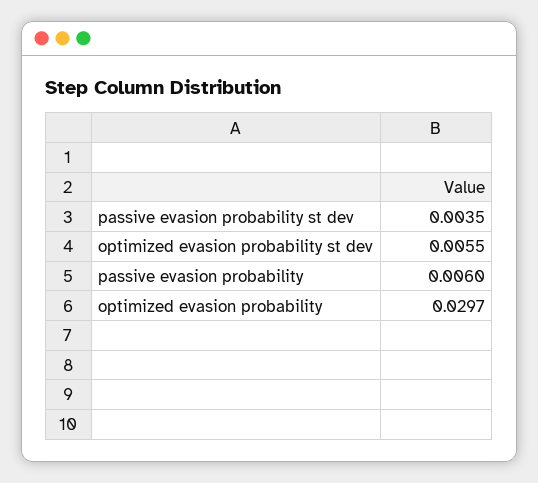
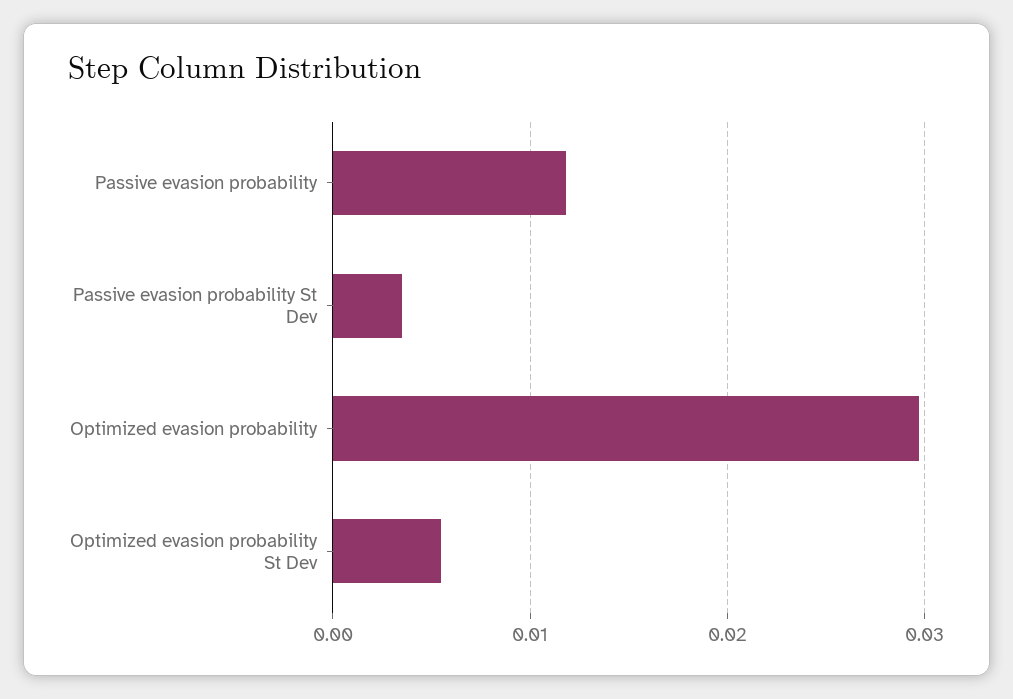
passive evasion probability: 0.006 -> 0.012

